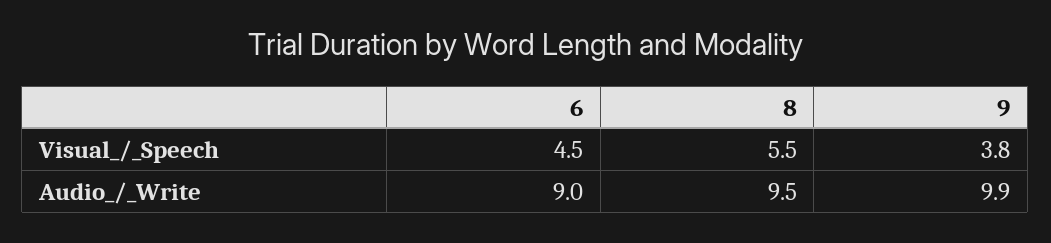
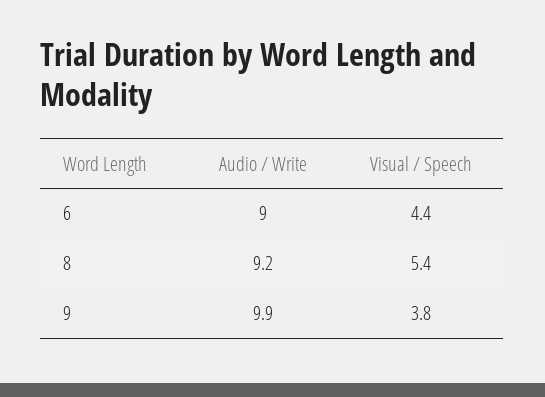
6, Visual_/_Speech: 4.5 -> 4.4
8, Visual_/_Speech: 5.5 -> 5.4
8, Audio_/_Write: 9.5 -> 9.2

